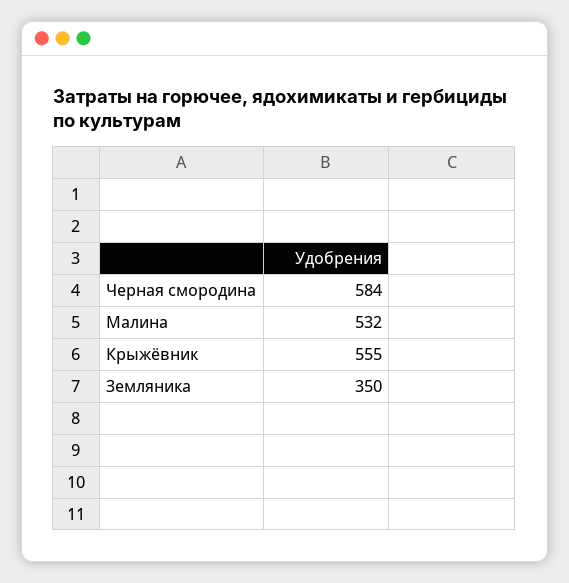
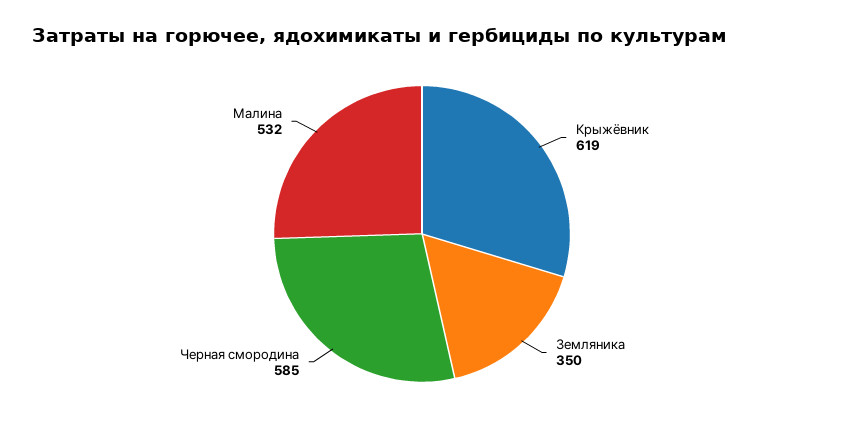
Черная смородина: 584 -> 585
Крыжёвник: 555 -> 619

